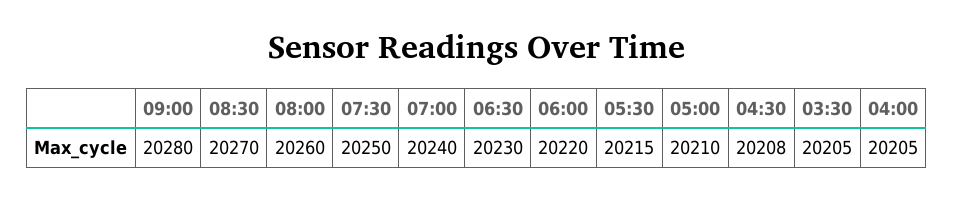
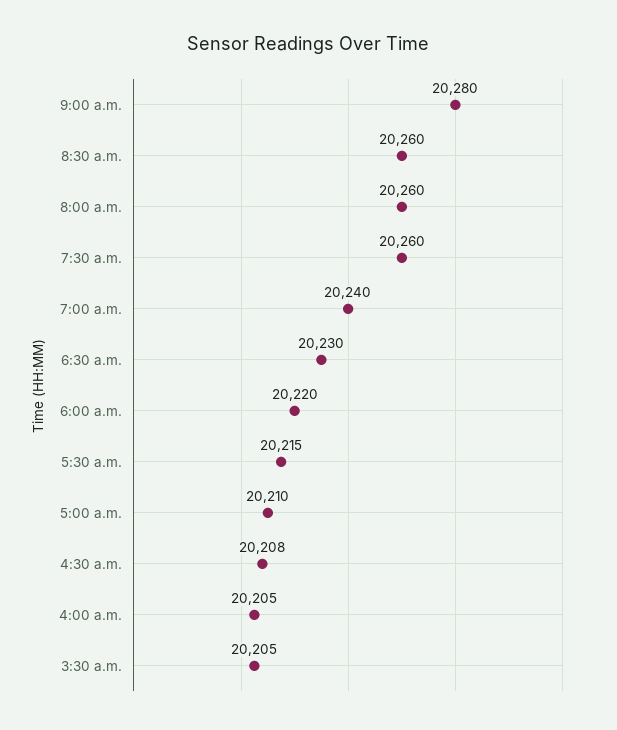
08:30: 20270 -> 20260
07:30: 20250 -> 20260

